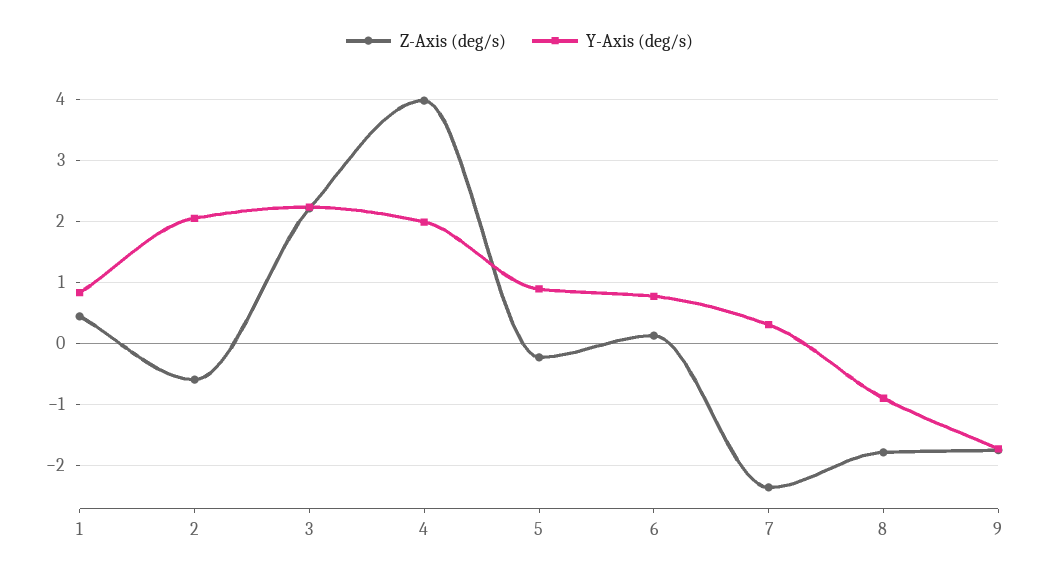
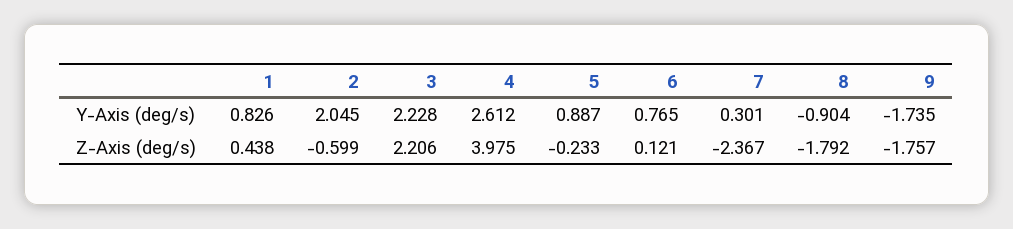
Y-Axis (deg/s), 4: 2 -> 2.612

